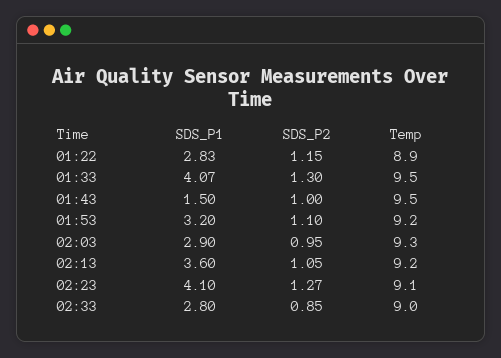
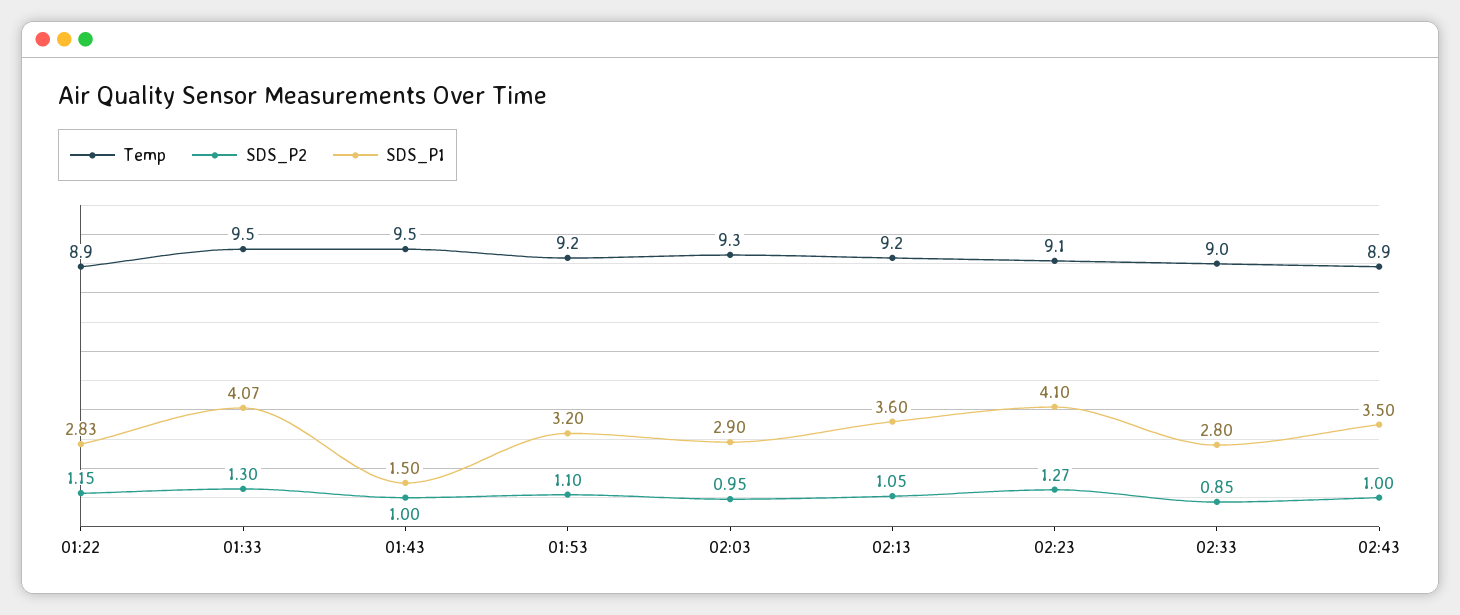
Temp, 02:43: none -> 8.9
SDS_P2, 02:43: none -> 1
SDS_P1, 02:43: none -> 3.5

